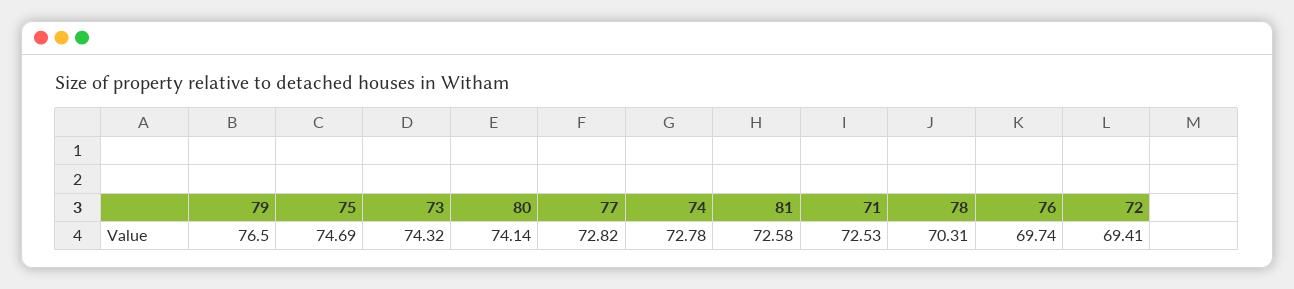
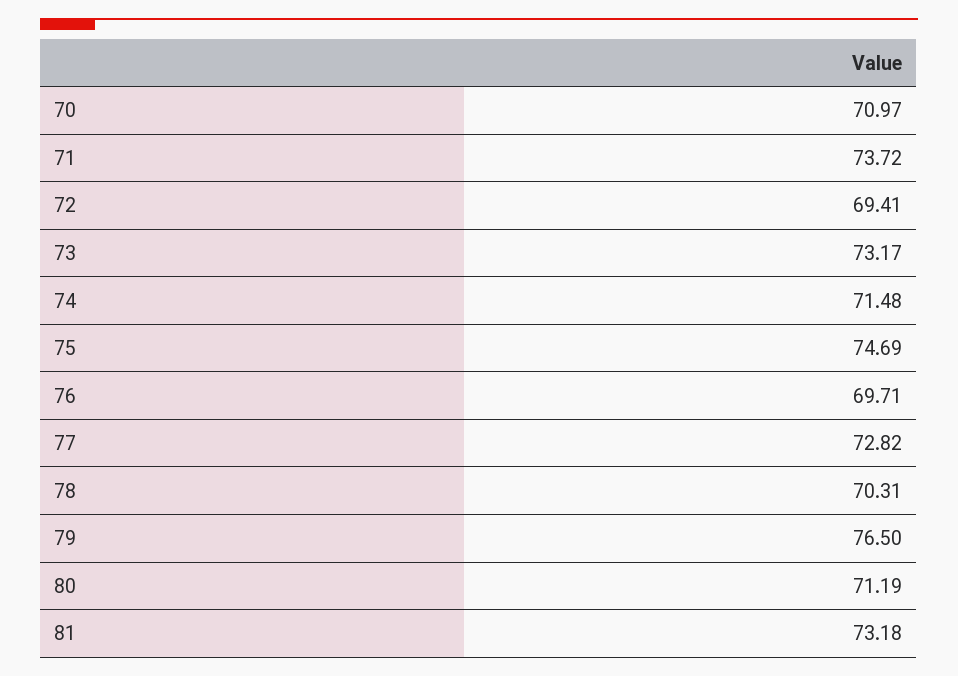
73: 74.32 -> 73.17
80: 74.14 -> 71.19
74: 72.78 -> 71.48
81: 72.58 -> 73.18
71: 72.53 -> 73.72
76: 69.74 -> 69.71
70: none -> 70.97

